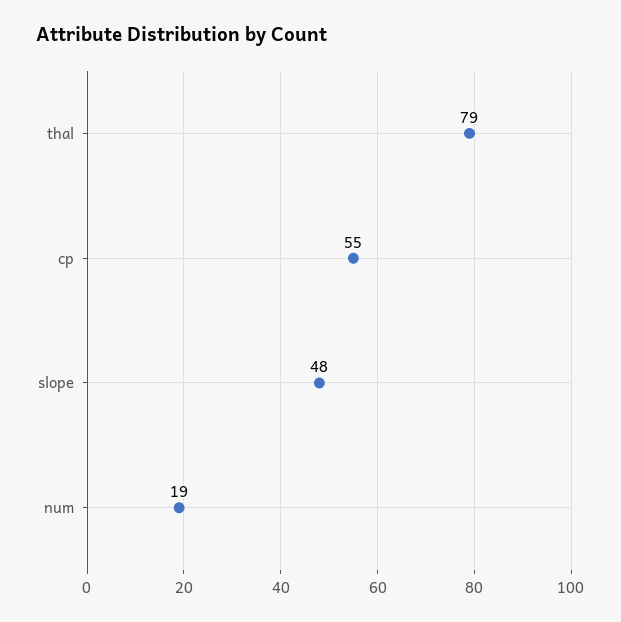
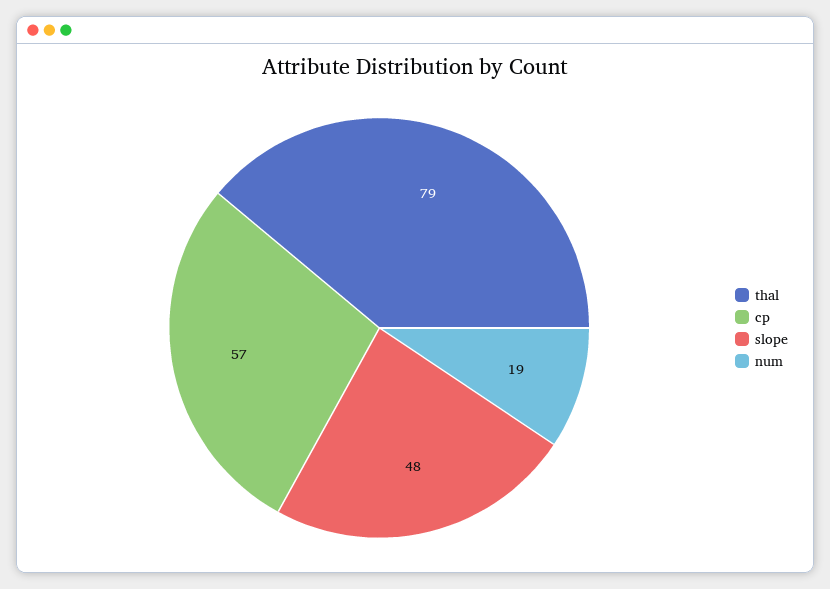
cp: 55 -> 57

